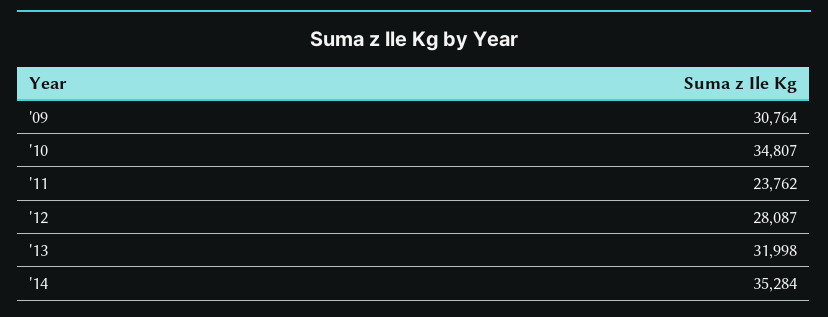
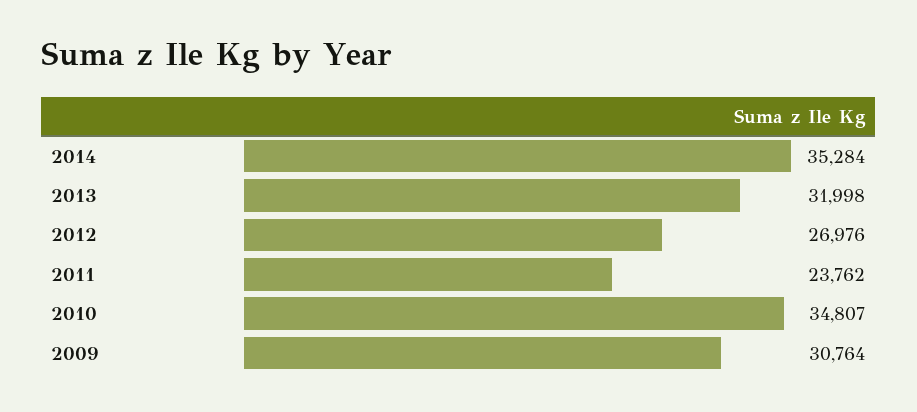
'12: 28087 -> 26976

